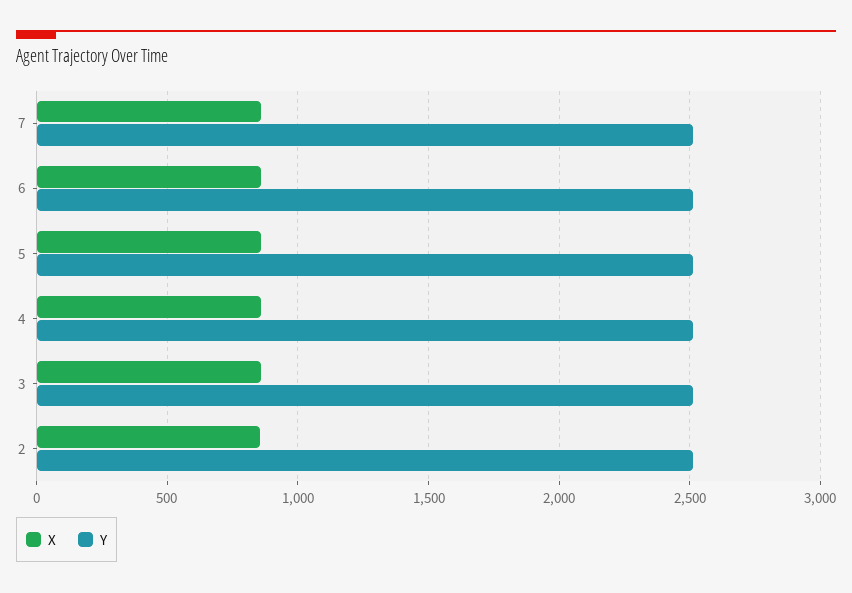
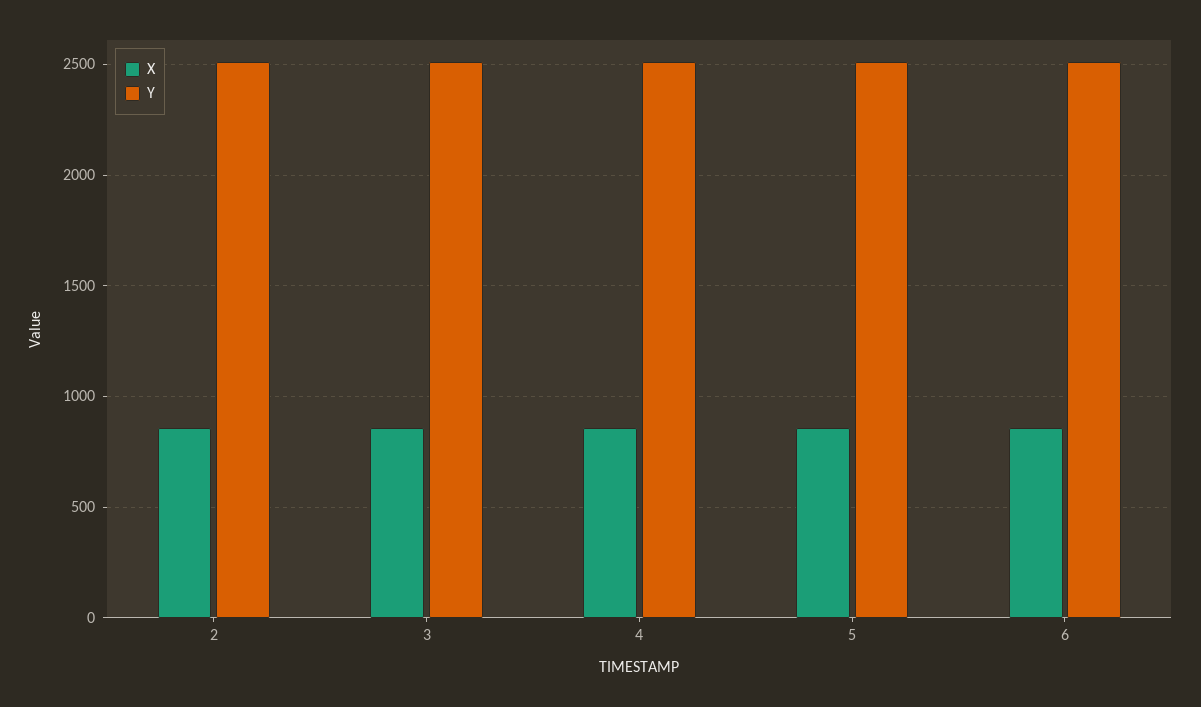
X, 7: 850 -> none
Y, 7: 2500 -> none

